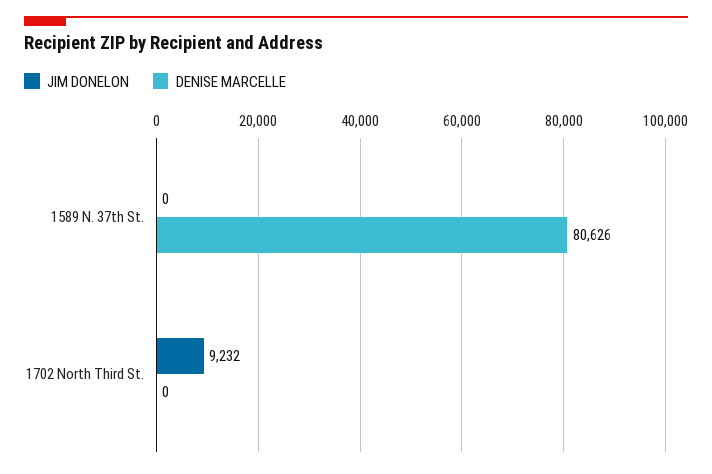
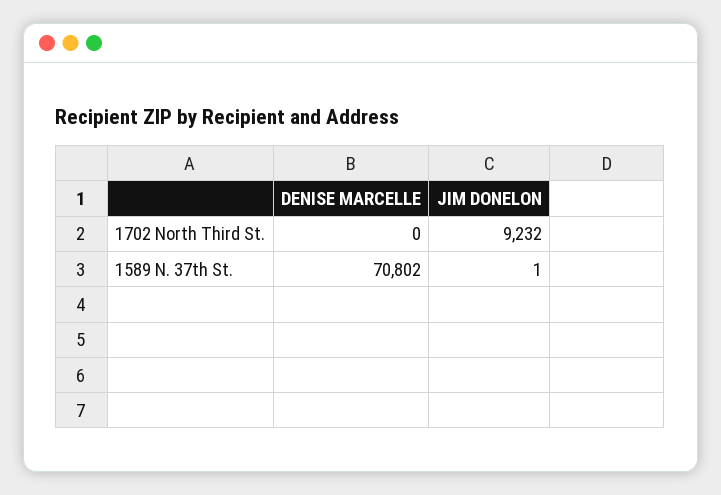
JIM DONELON, 1589 N. 37th St.: 0 -> 1
DENISE MARCELLE, 1589 N. 37th St.: 80626 -> 70802

